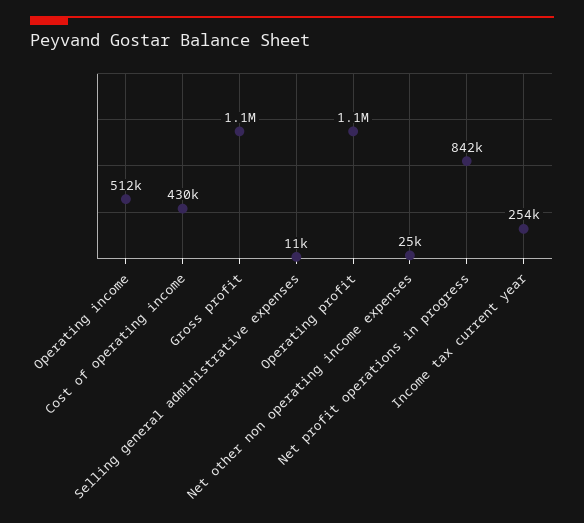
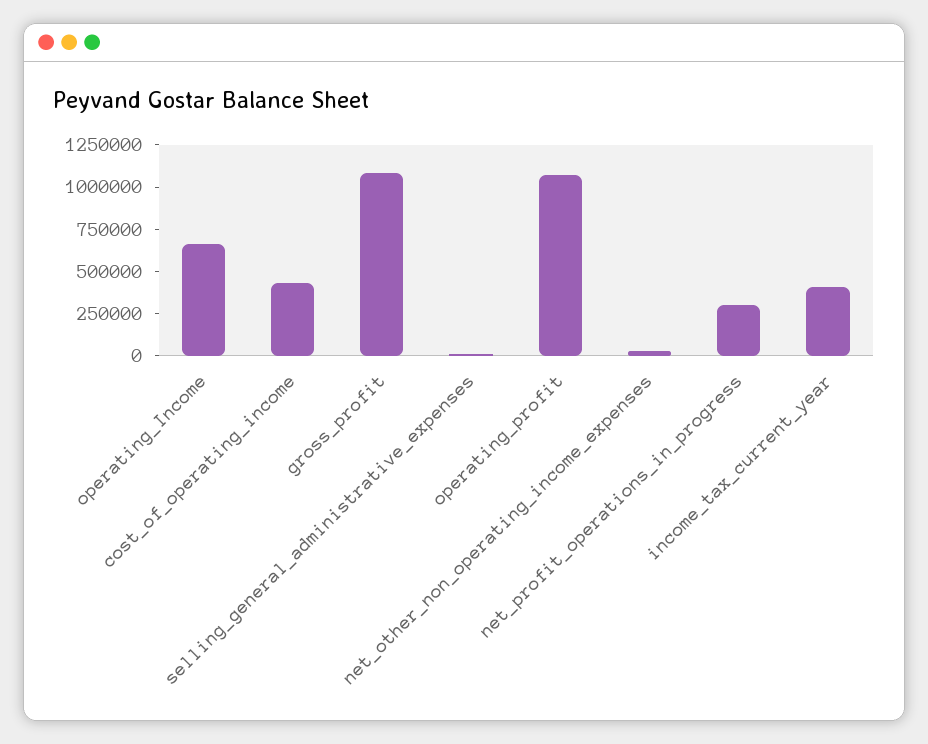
Operating income: 512000 -> 650000
Net profit operations in progress: 842000 -> 300000
Income tax current year: 254000 -> 400000

